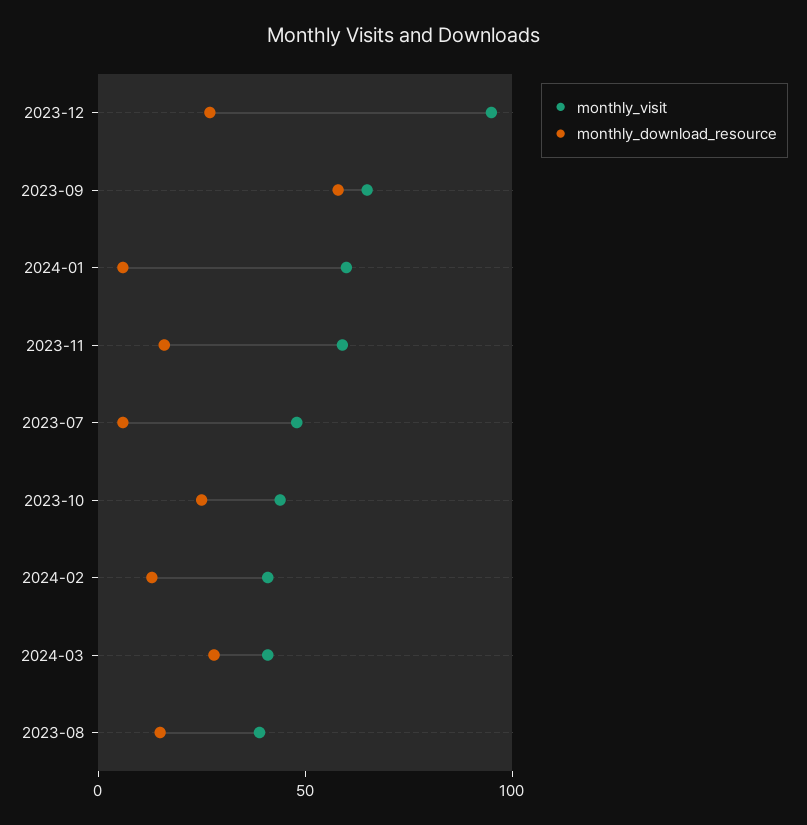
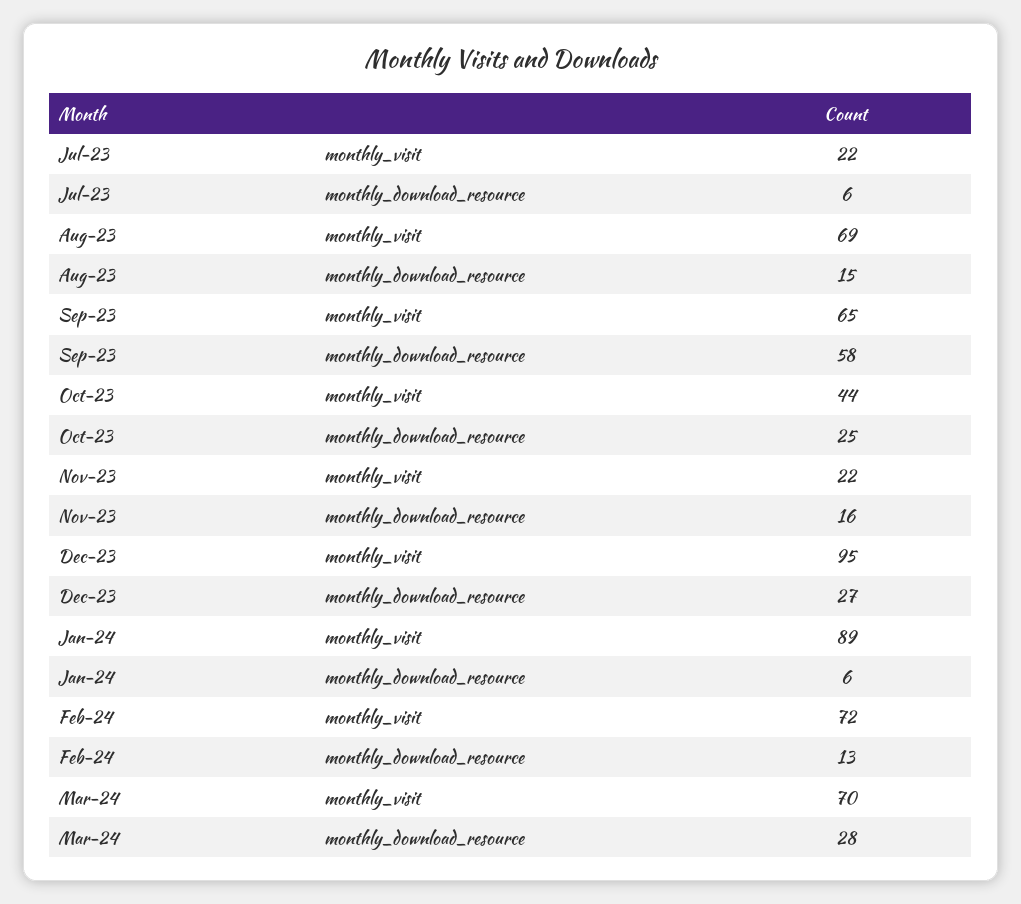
monthly_visit, 2024-01: 60 -> 89
monthly_visit, 2023-11: 60 -> 22
monthly_visit, 2023-07: 50 -> 22
monthly_visit, 2024-02: 40 -> 72
monthly_visit, 2024-03: 40 -> 70
monthly_visit, 2023-08: 40 -> 69

